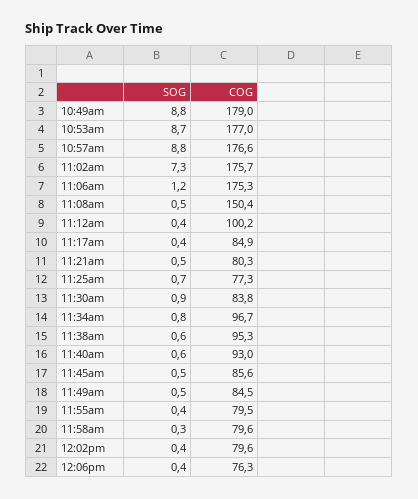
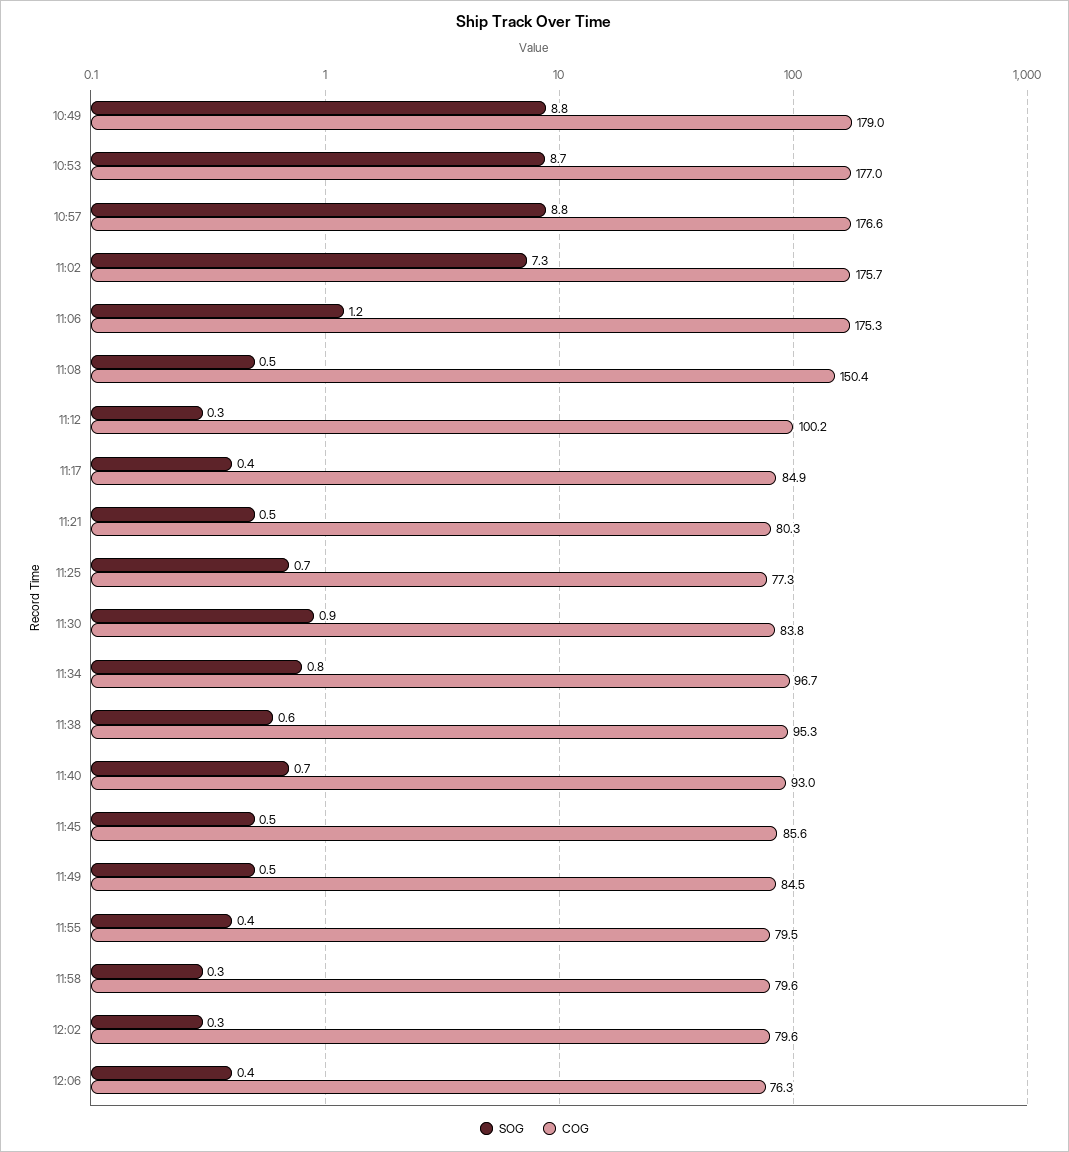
SOG, 11:12am: 0.4 -> 0.3
SOG, 11:40am: 0.6 -> 0.7
SOG, 12:02pm: 0.4 -> 0.3

